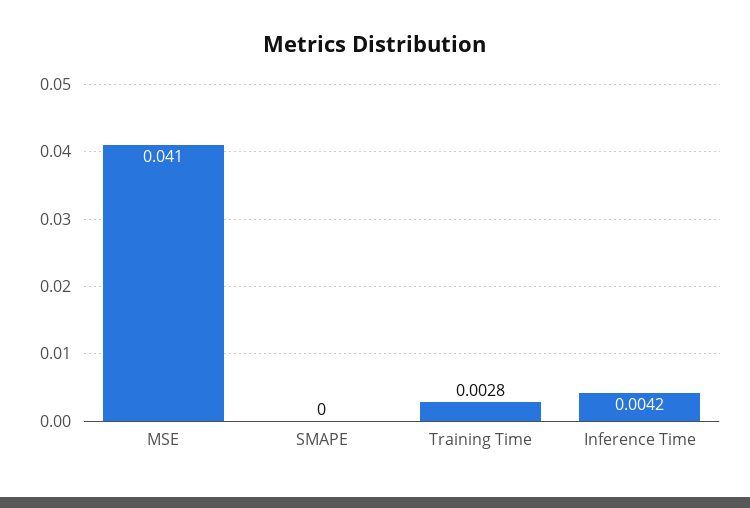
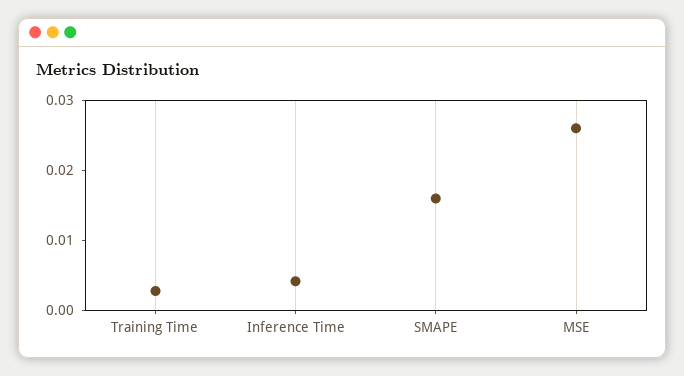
MSE: 0.041 -> 0.026
SMAPE: 0 -> 0.016

